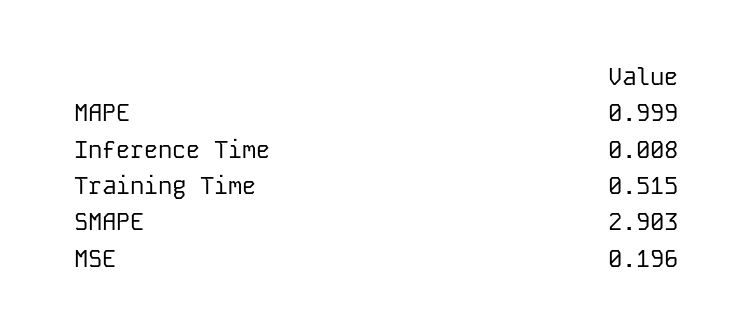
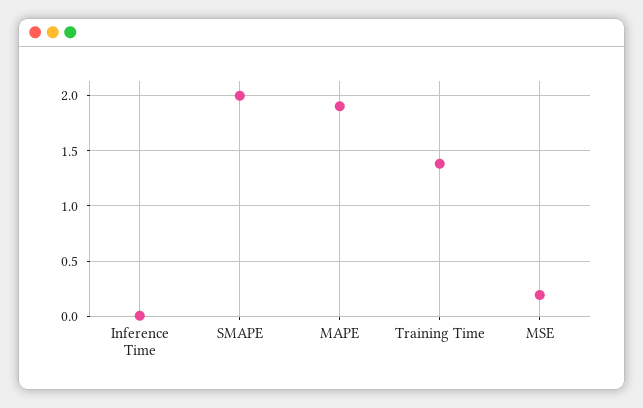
MAPE: 0.999 -> 1.9
Training Time: 0.515 -> 1.4
SMAPE: 2.903 -> 2

